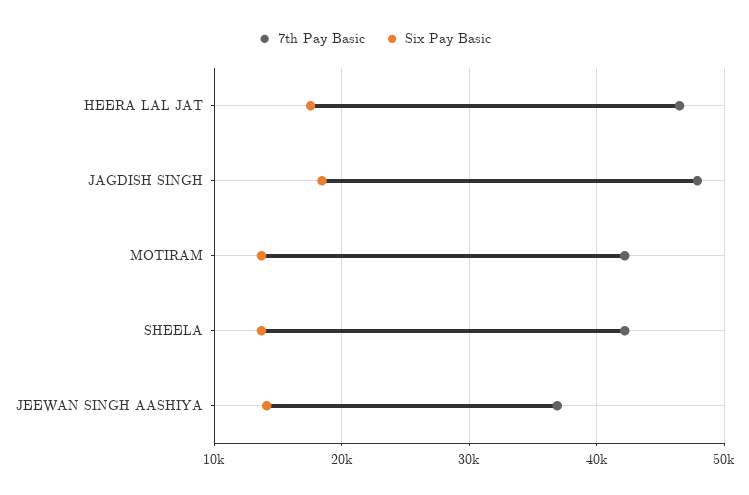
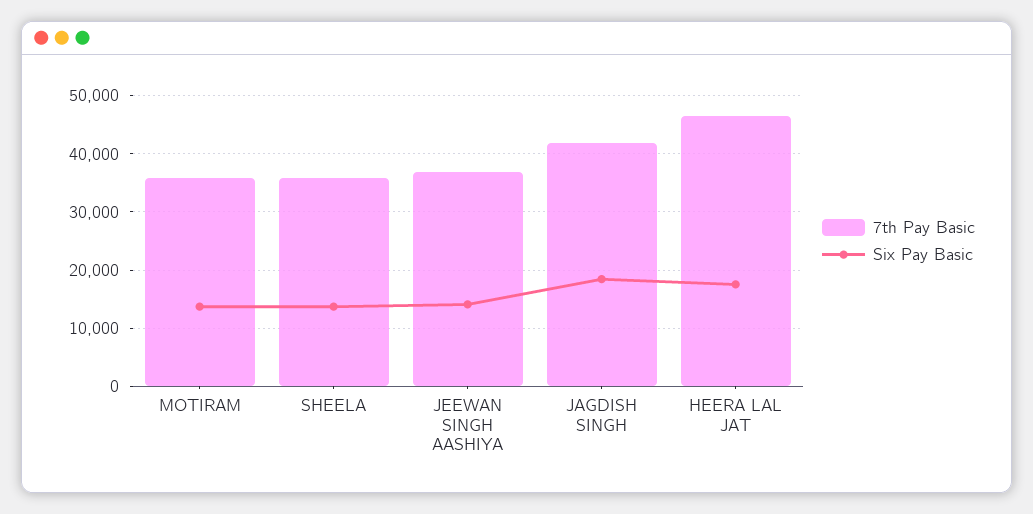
7th Pay Basic, JAGDISH SINGH: 48000 -> 42000
7th Pay Basic, MOTIRAM: 42000 -> 36000
7th Pay Basic, SHEELA: 42000 -> 36000

